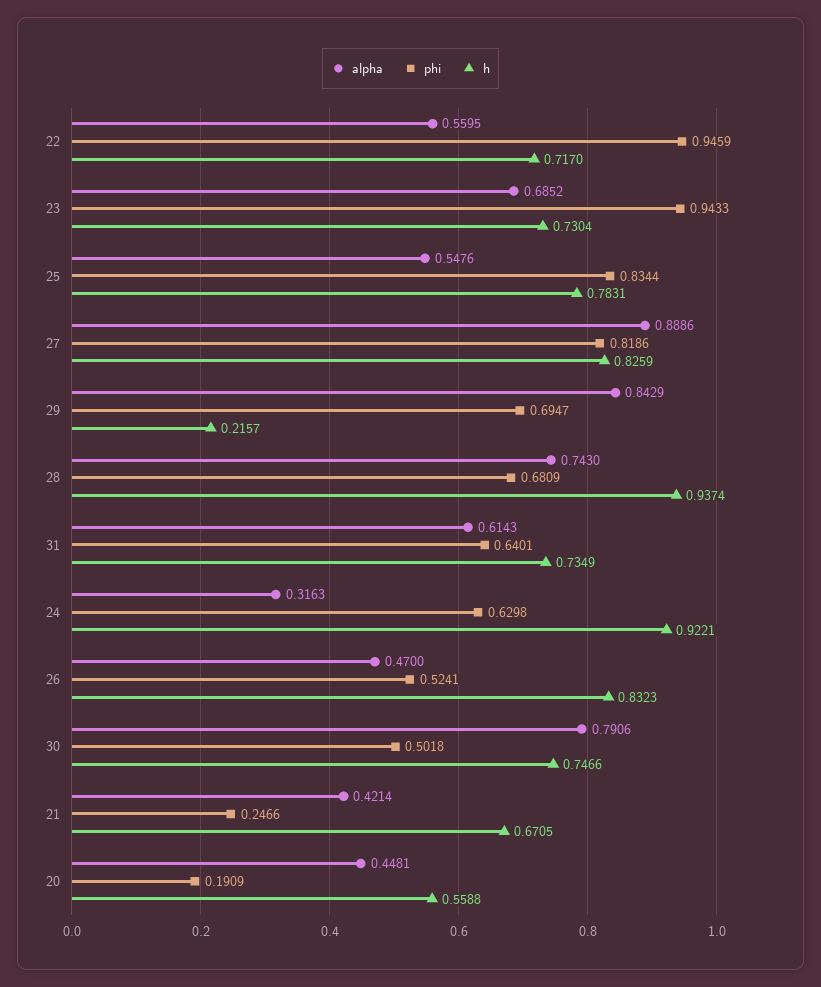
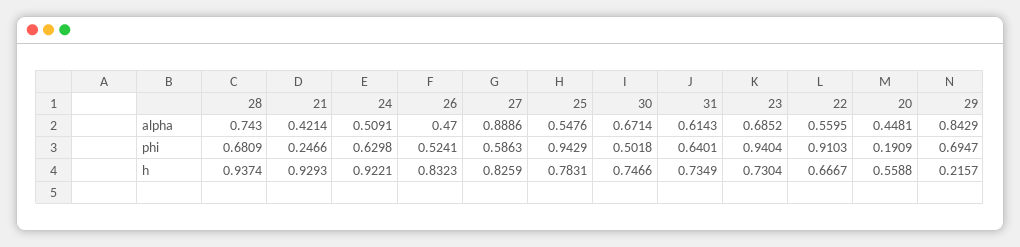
phi, 22: 0.9459 -> 0.9103
h, 22: 0.717 -> 0.6667
phi, 23: 0.9433 -> 0.9404
phi, 25: 0.8344 -> 0.9429
phi, 27: 0.8186 -> 0.5863
alpha, 24: 0.3163 -> 0.5091
alpha, 30: 0.7906 -> 0.6714
h, 21: 0.6705 -> 0.9293

